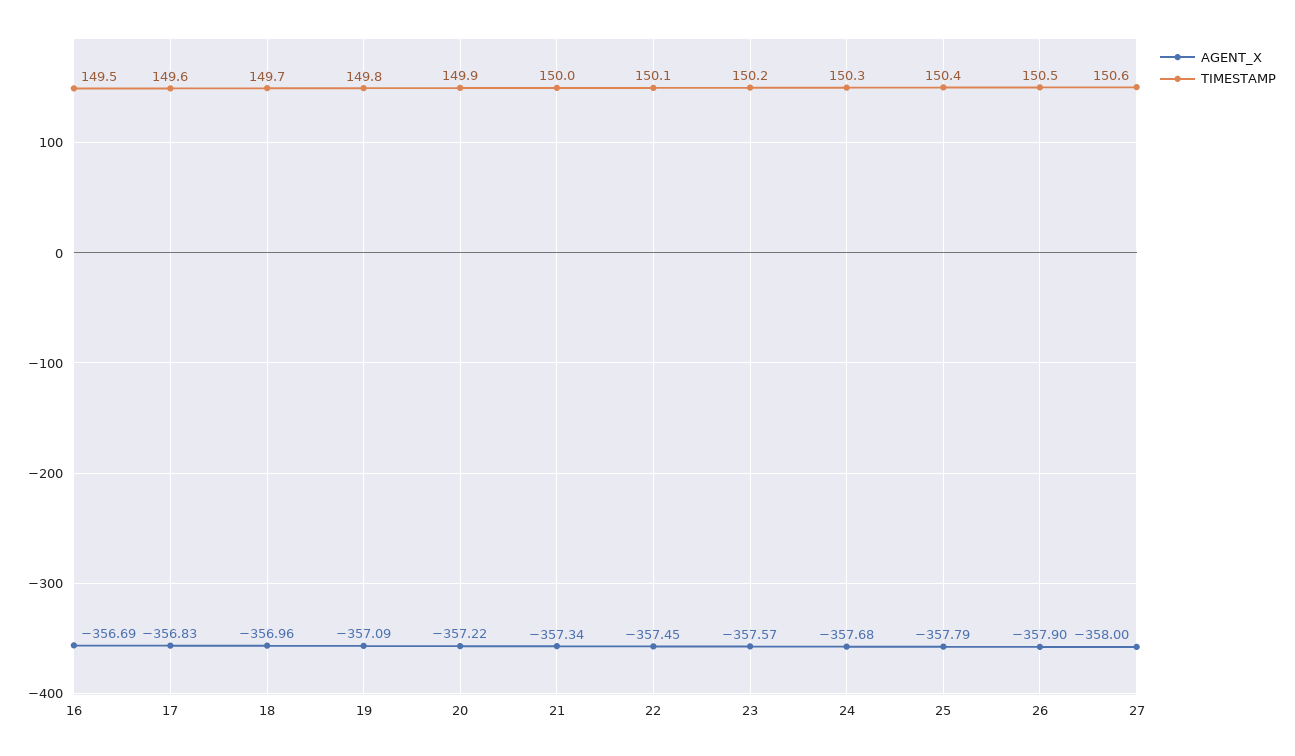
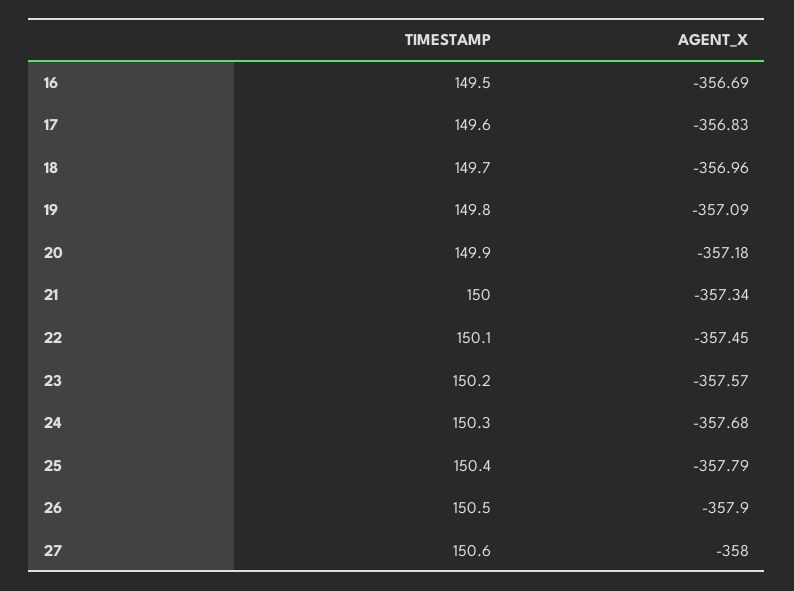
AGENT_X, 20: -357.22 -> -357.18

